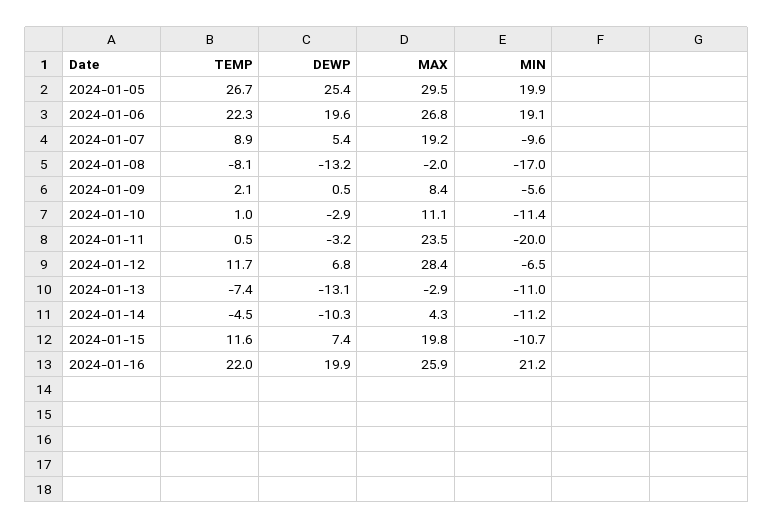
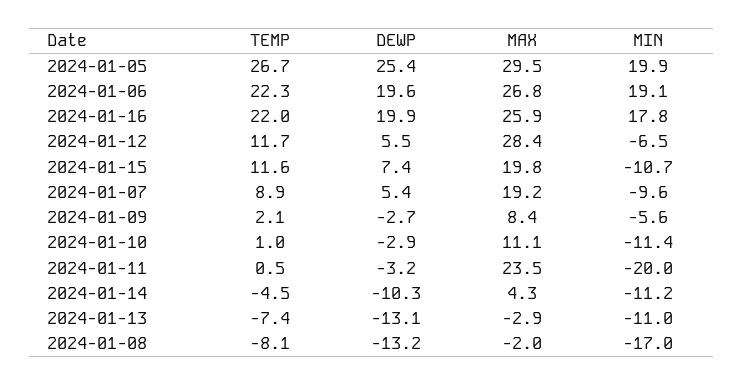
DEWP, 2024-01-09: 0.5 -> -2.7
DEWP, 2024-01-12: 6.8 -> 5.5
MIN, 2024-01-16: 21.2 -> 17.8

